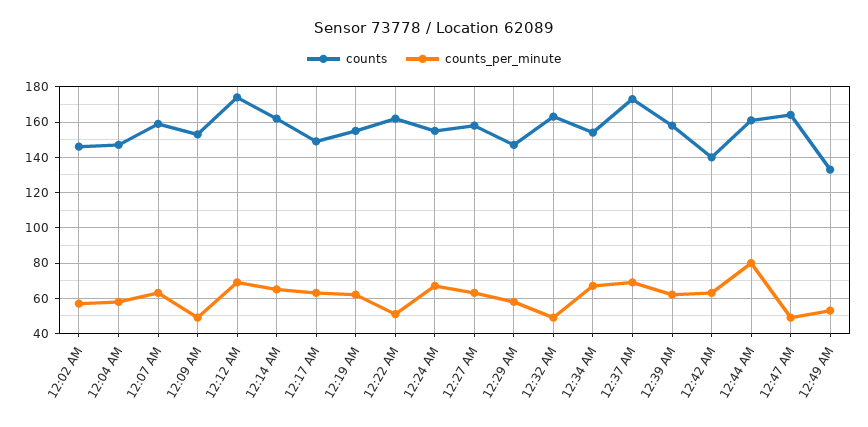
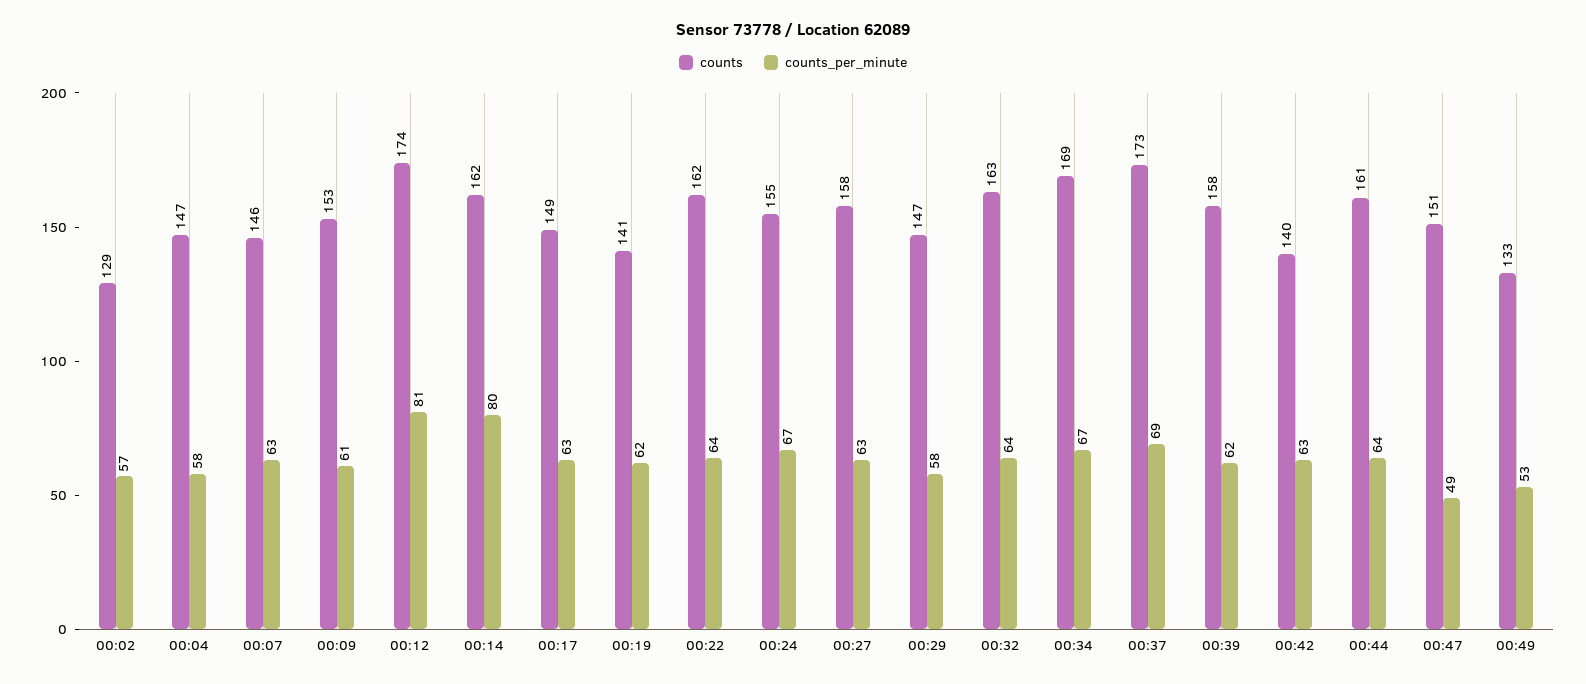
counts, 12:02 AM: 145 -> 129
counts, 12:07 AM: 160 -> 146
counts_per_minute, 12:09 AM: 50 -> 61
counts_per_minute, 12:12 AM: 70 -> 81
counts_per_minute, 12:14 AM: 65 -> 80
counts, 12:19 AM: 155 -> 141
counts_per_minute, 12:22 AM: 50 -> 64
counts_per_minute, 12:32 AM: 50 -> 64
counts, 12:34 AM: 155 -> 169
counts_per_minute, 12:44 AM: 80 -> 64
counts, 12:47 AM: 165 -> 151

